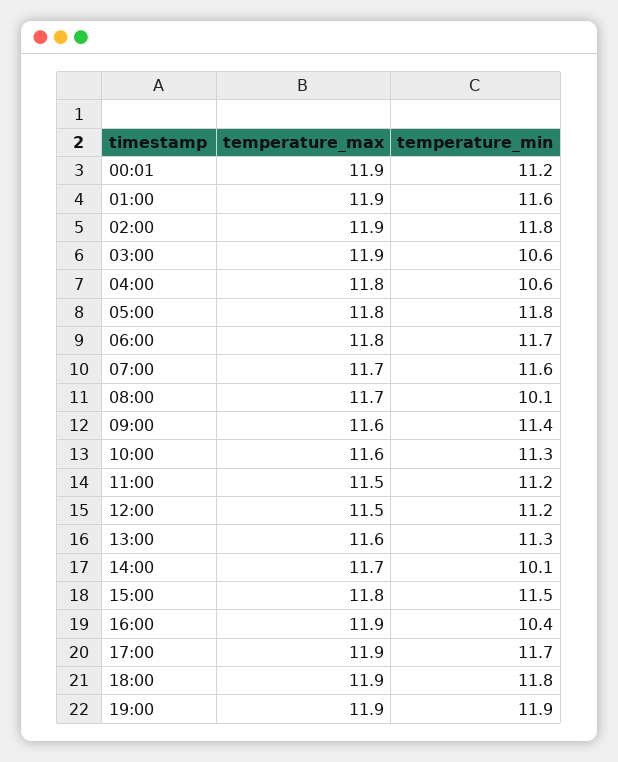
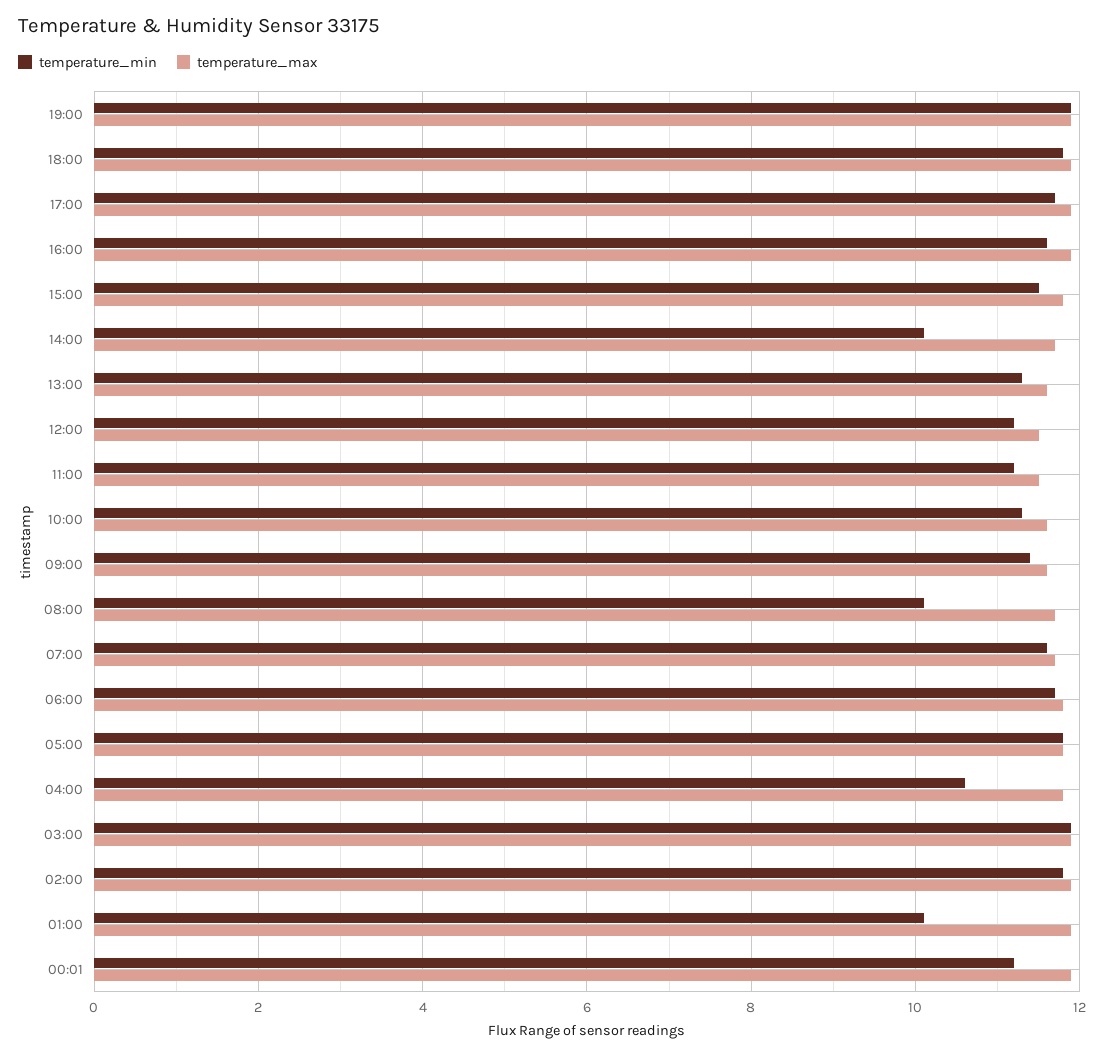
temperature_min, 01:00: 11.6 -> 10
temperature_min, 03:00: 10.6 -> 12
temperature_min, 16:00: 10.4 -> 11.5

